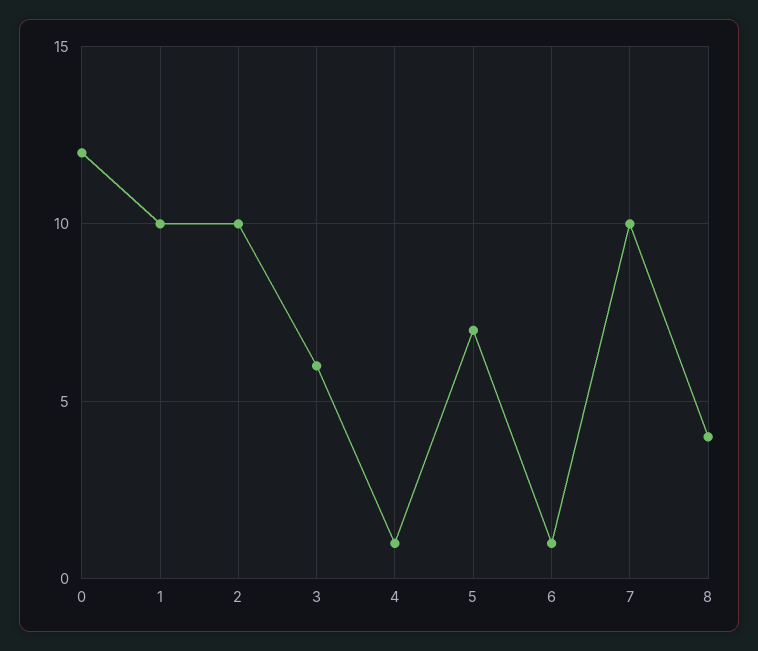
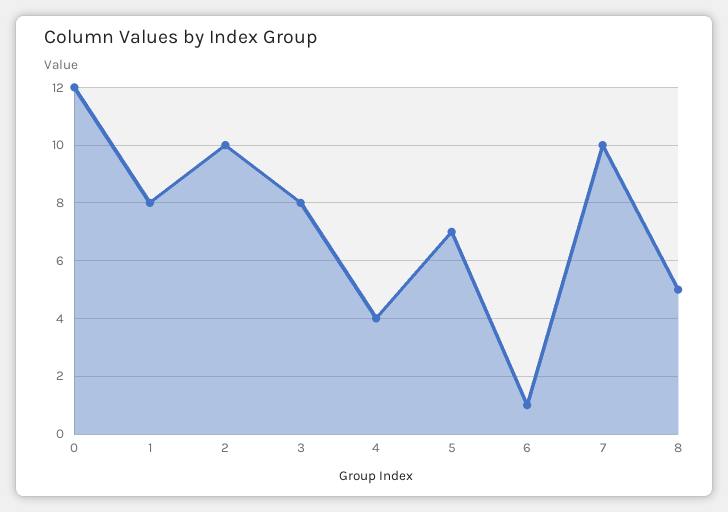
1: 10 -> 8
3: 6 -> 8
4: 1 -> 4
8: 4 -> 5

